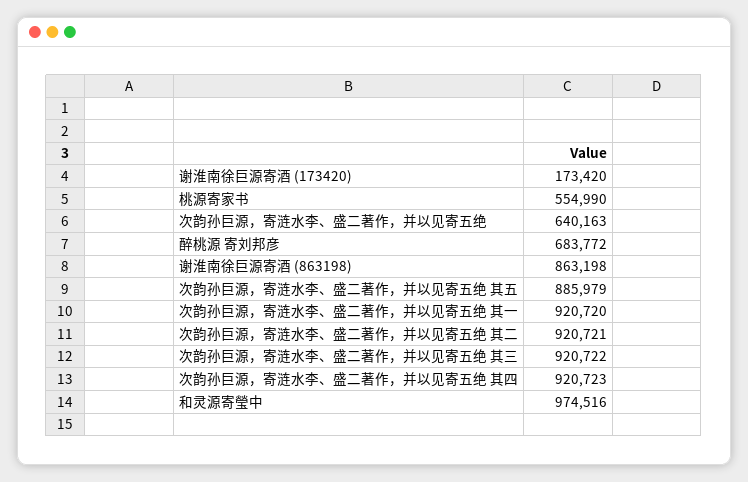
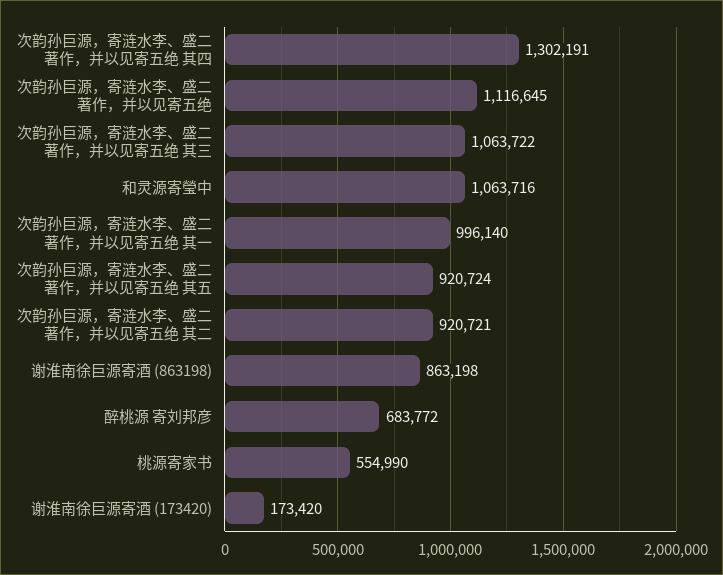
次韵孙巨源，寄涟水李、盛二著作，并以见寄五绝: 640163 -> 1116645
次韵孙巨源，寄涟水李、盛二著作，并以见寄五绝 其五: 885979 -> 920724
次韵孙巨源，寄涟水李、盛二著作，并以见寄五绝 其一: 920720 -> 996140
次韵孙巨源，寄涟水李、盛二著作，并以见寄五绝 其三: 920722 -> 1063722
次韵孙巨源，寄涟水李、盛二著作，并以见寄五绝 其四: 920723 -> 1302191
和灵源寄瑩中: 974516 -> 1063716

